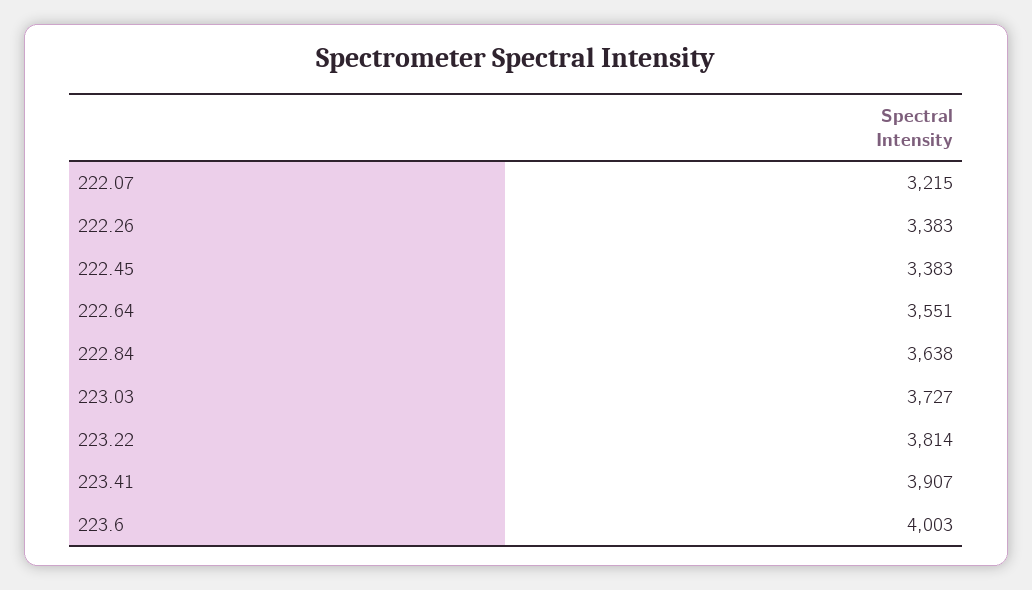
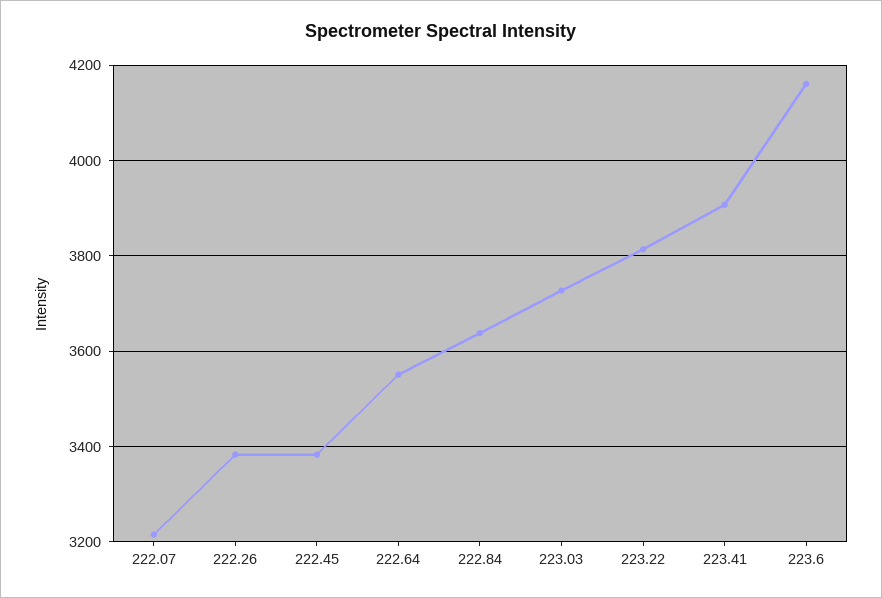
223.6: 4003 -> 4160

